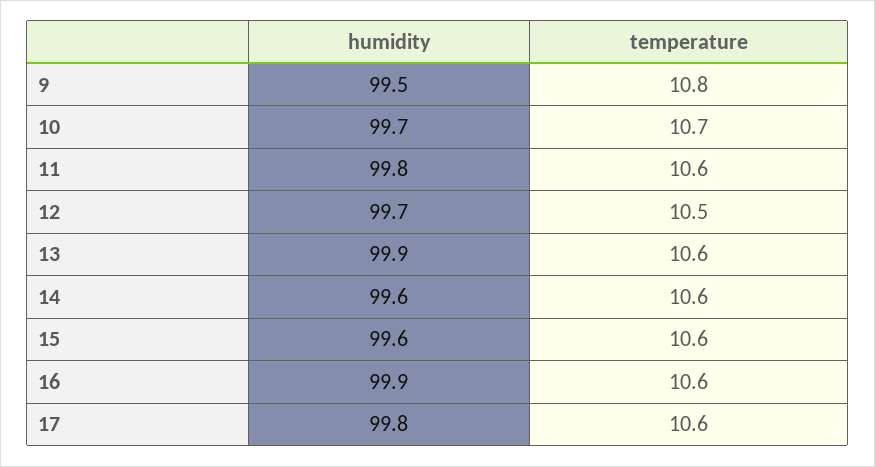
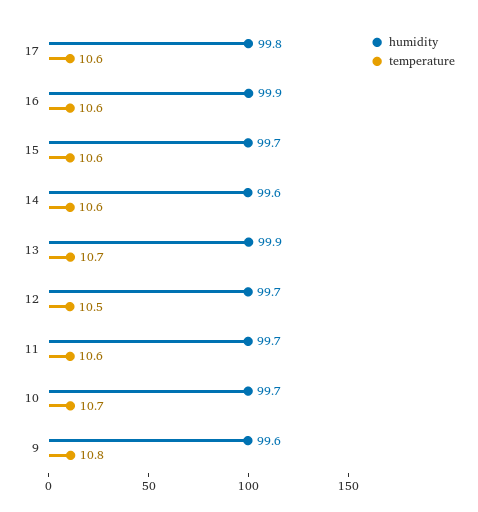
humidity, 9: 99.5 -> 99.6
humidity, 11: 99.8 -> 99.7
temperature, 13: 10.6 -> 10.7
humidity, 15: 99.6 -> 99.7

